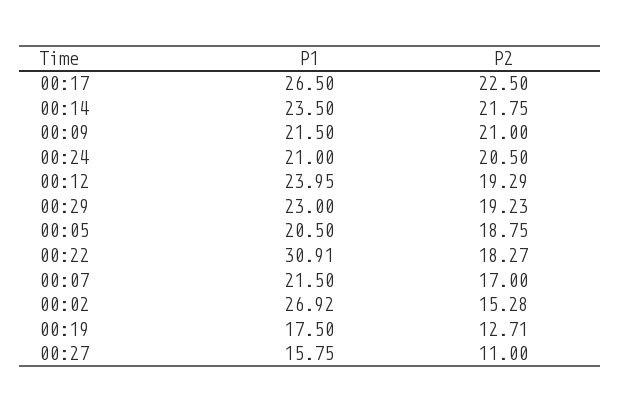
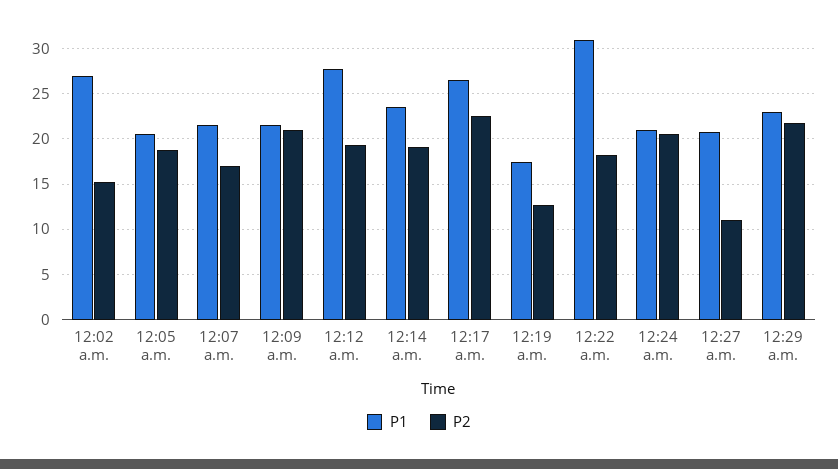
P2, 00:14: 21.75 -> 19
P1, 00:12: 23.95 -> 28
P2, 00:29: 19.23 -> 22
P1, 00:27: 15.75 -> 21

